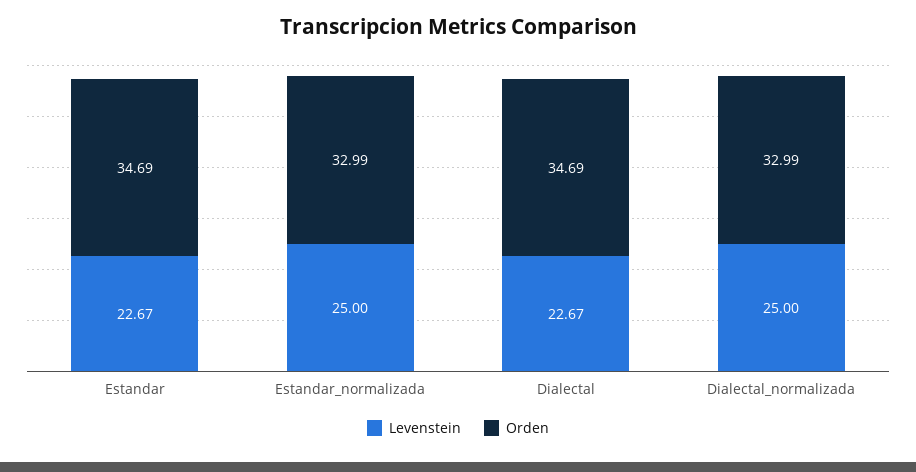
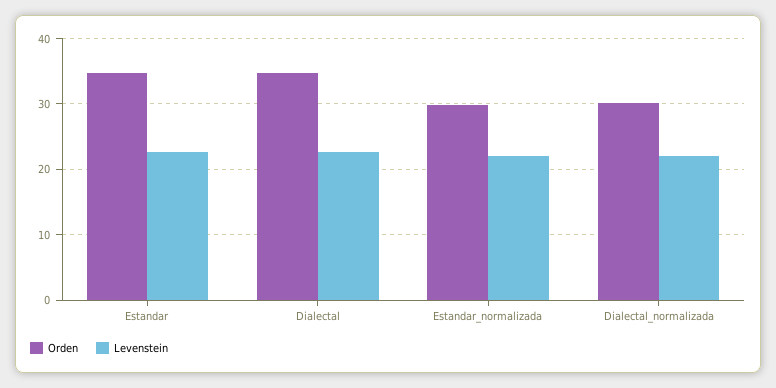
Levenstein, Estandar_normalizada: 25 -> 22
Orden, Estandar_normalizada: 32.99 -> 30
Levenstein, Dialectal_normalizada: 25 -> 22
Orden, Dialectal_normalizada: 32.99 -> 30

